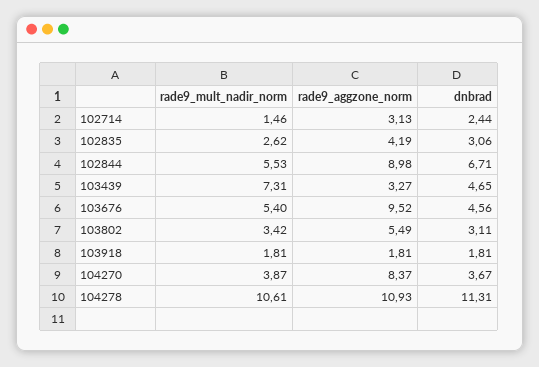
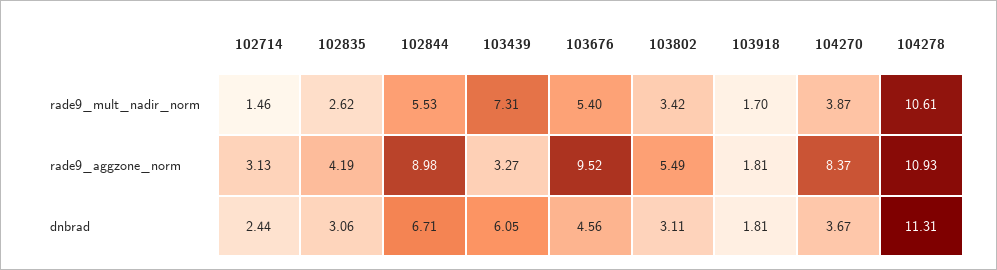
dnbrad, 103439: 4.65 -> 6.05
rade9_mult_nadir_norm, 103918: 1.81 -> 1.7

